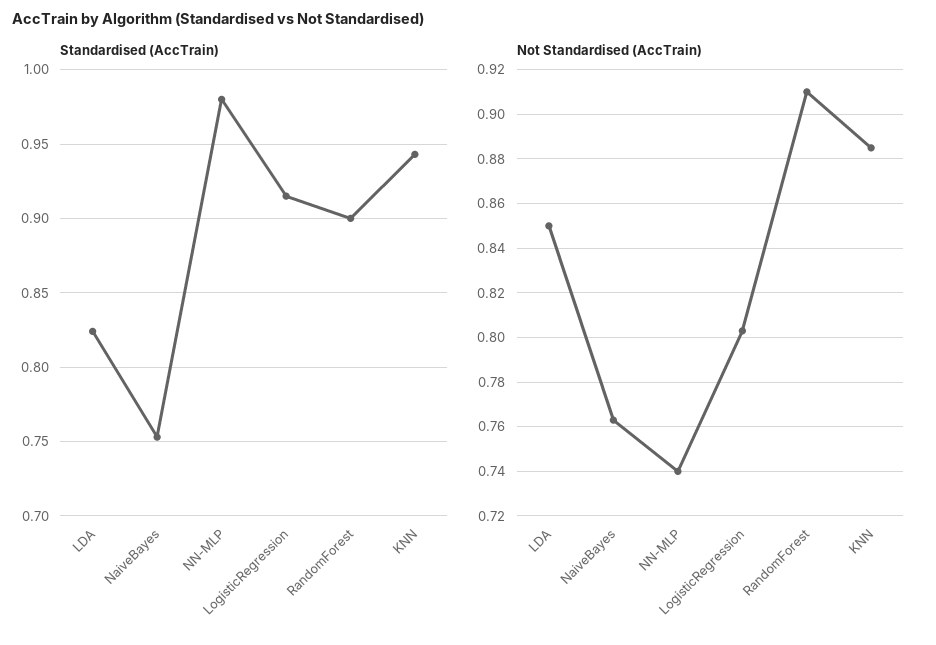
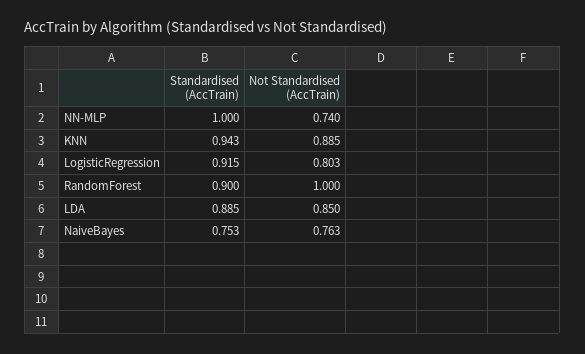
Standardised (AccTrain), LDA: 0.825 -> 0.885
Standardised (AccTrain), NN-MLP: 0.98 -> 1
Not Standardised (AccTrain), RandomForest: 0.91 -> 1

